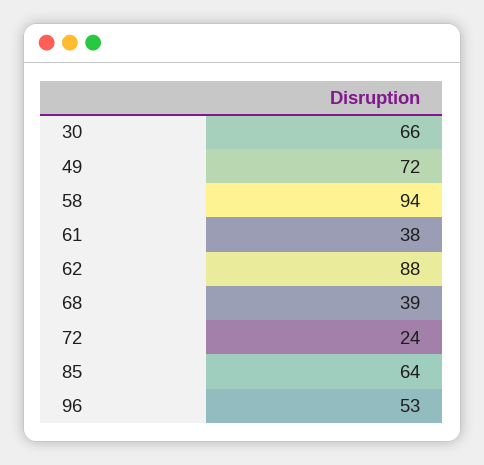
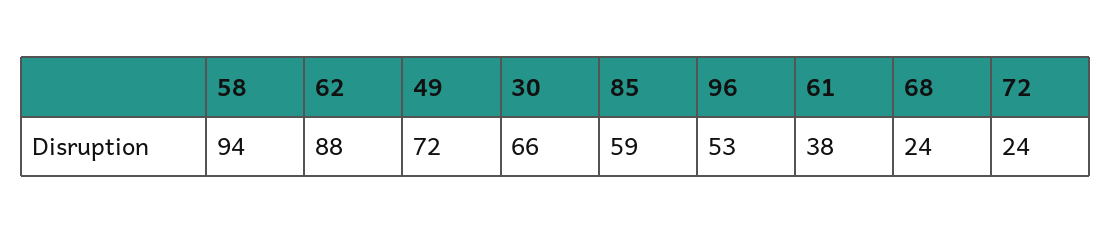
68: 39 -> 24
85: 64 -> 59

